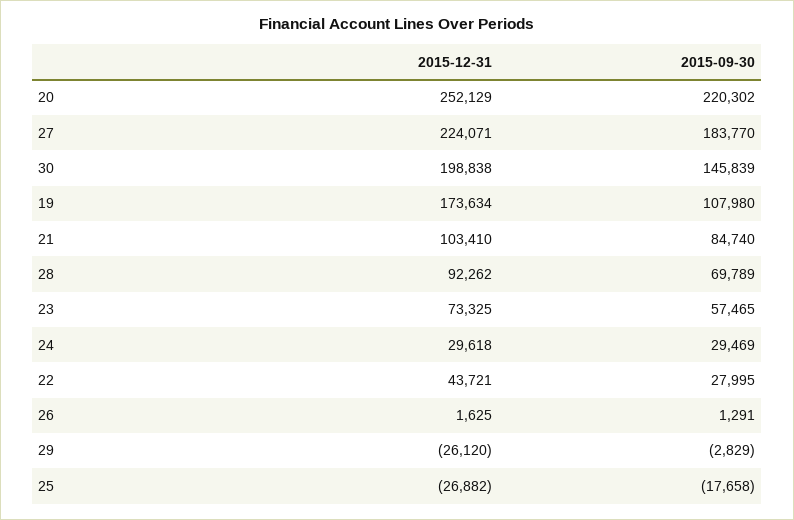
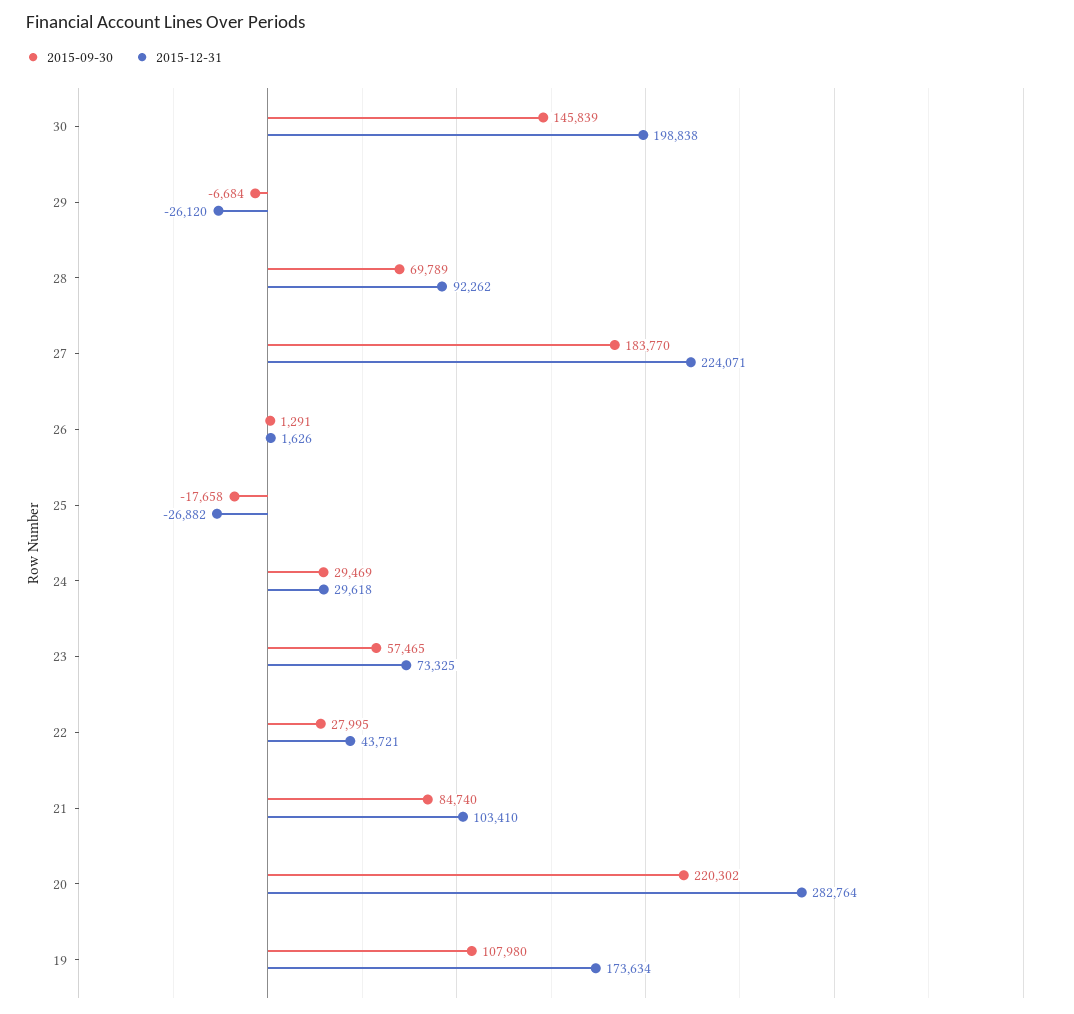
2015-12-31, 20: 252129 -> 282764
2015-12-31, 26: 1625 -> 1626
2015-09-30, 29: -2829 -> -6684

